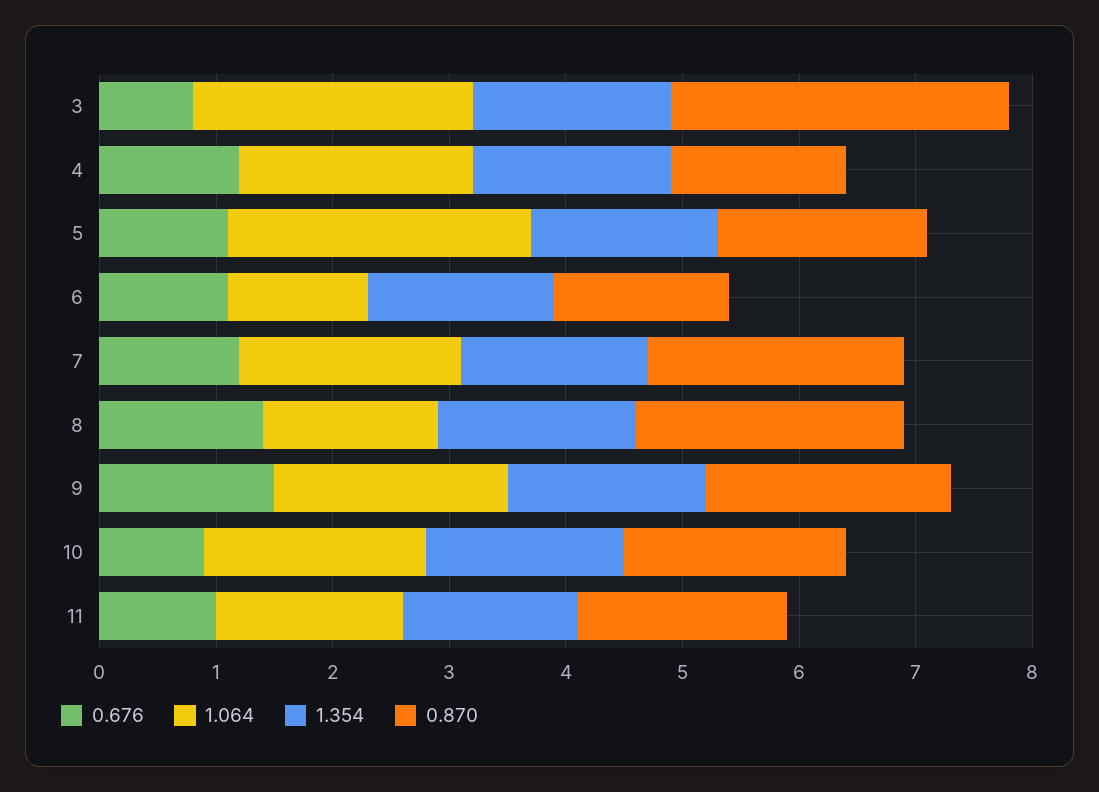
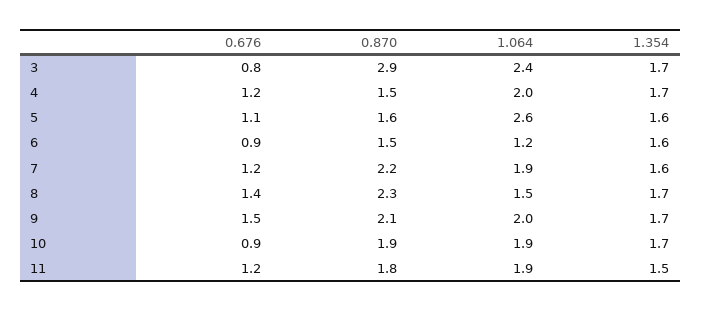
0.870, 5: 1.8 -> 1.6
0.676, 6: 1.1 -> 0.9
0.676, 11: 1 -> 1.2
1.064, 11: 1.6 -> 1.9

